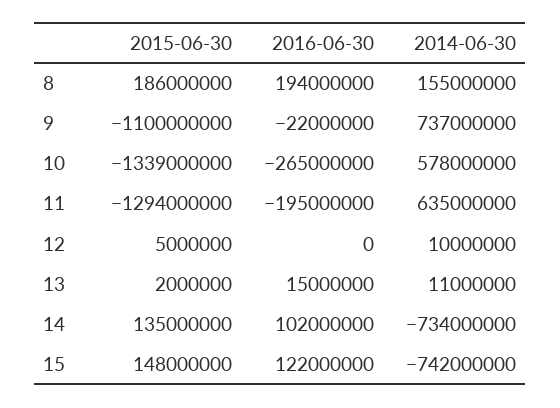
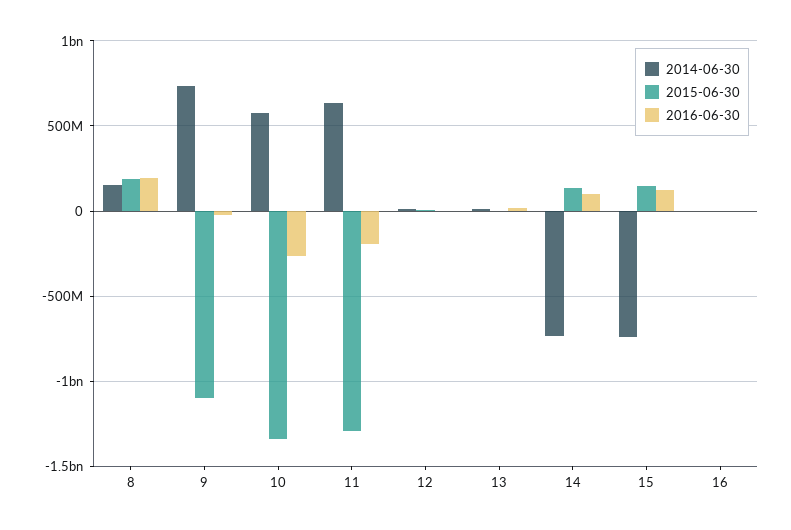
2014-06-30, 16: none -> 0
2015-06-30, 16: none -> 0
2016-06-30, 16: none -> 0

